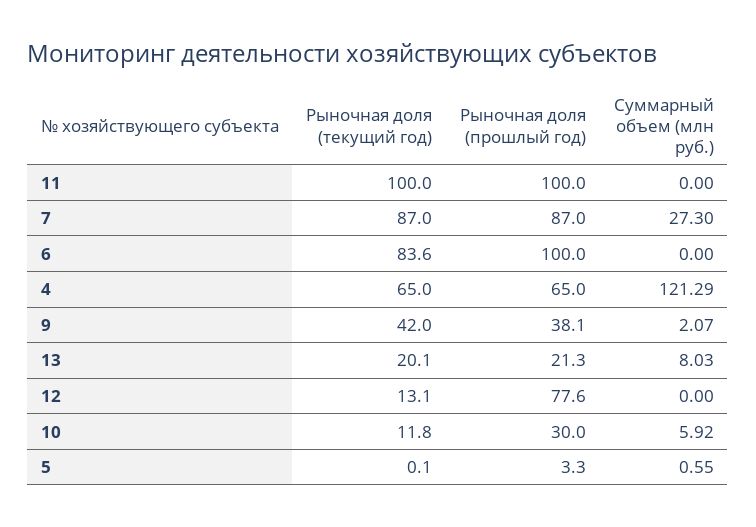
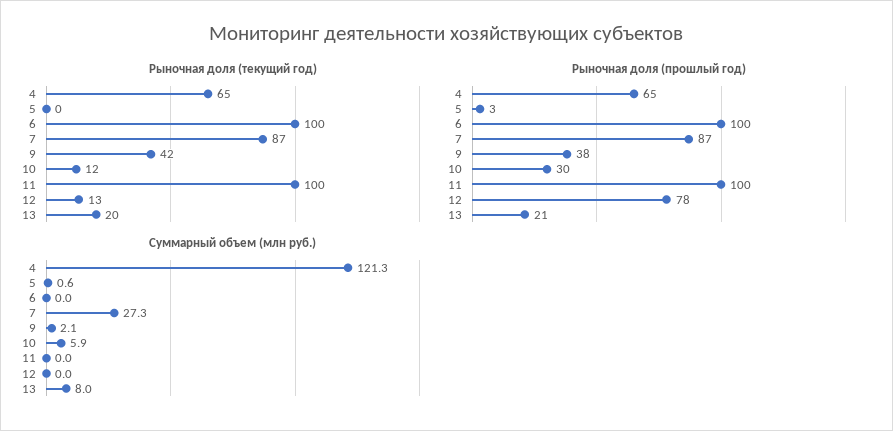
Рыночная доля (текущий год), 6: 83.6 -> 100

